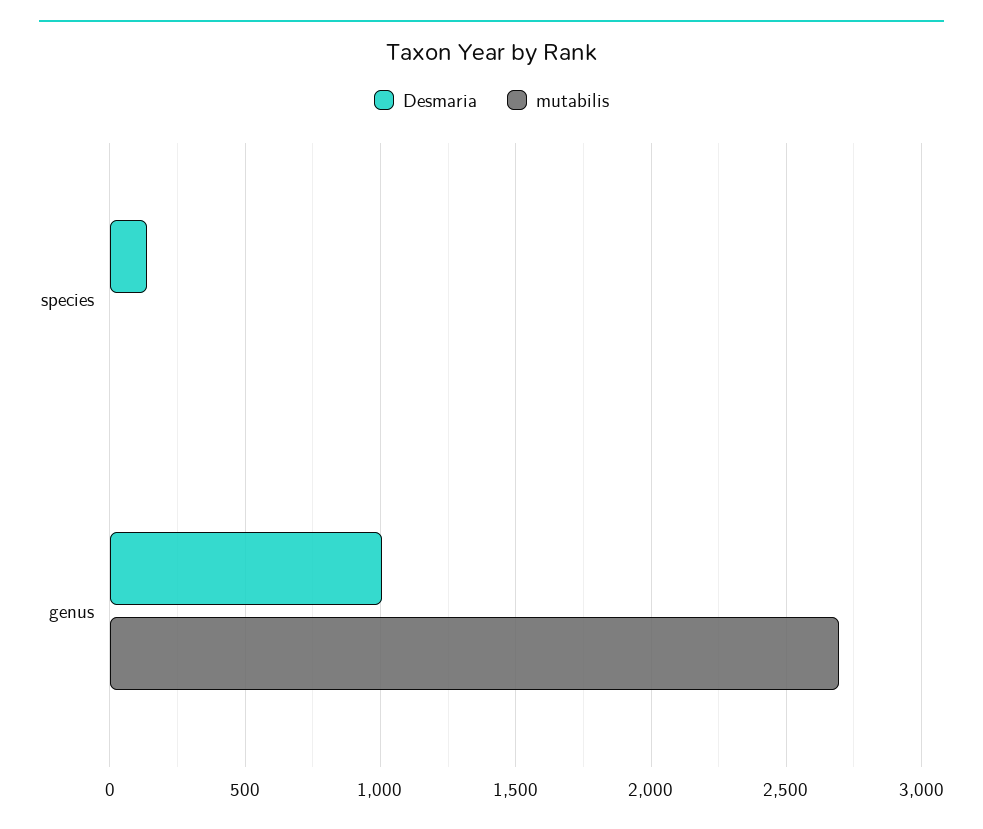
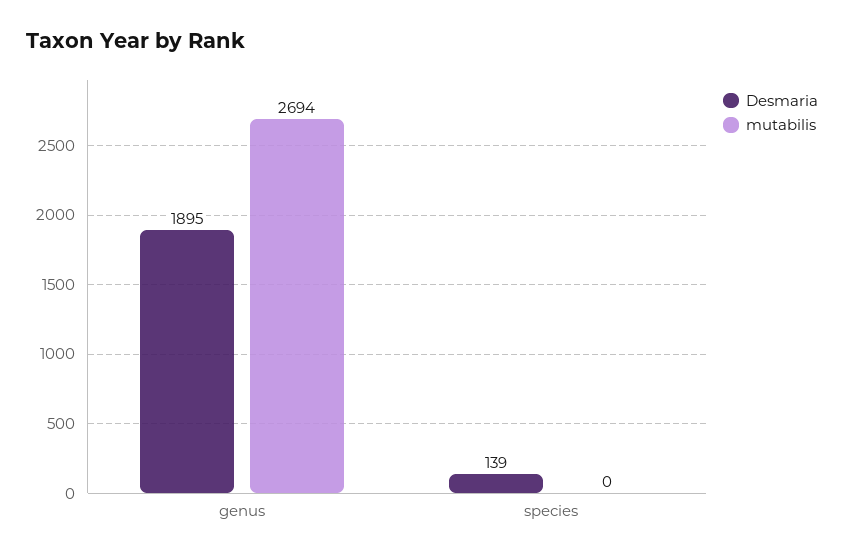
Desmaria, genus: 1000 -> 1895

